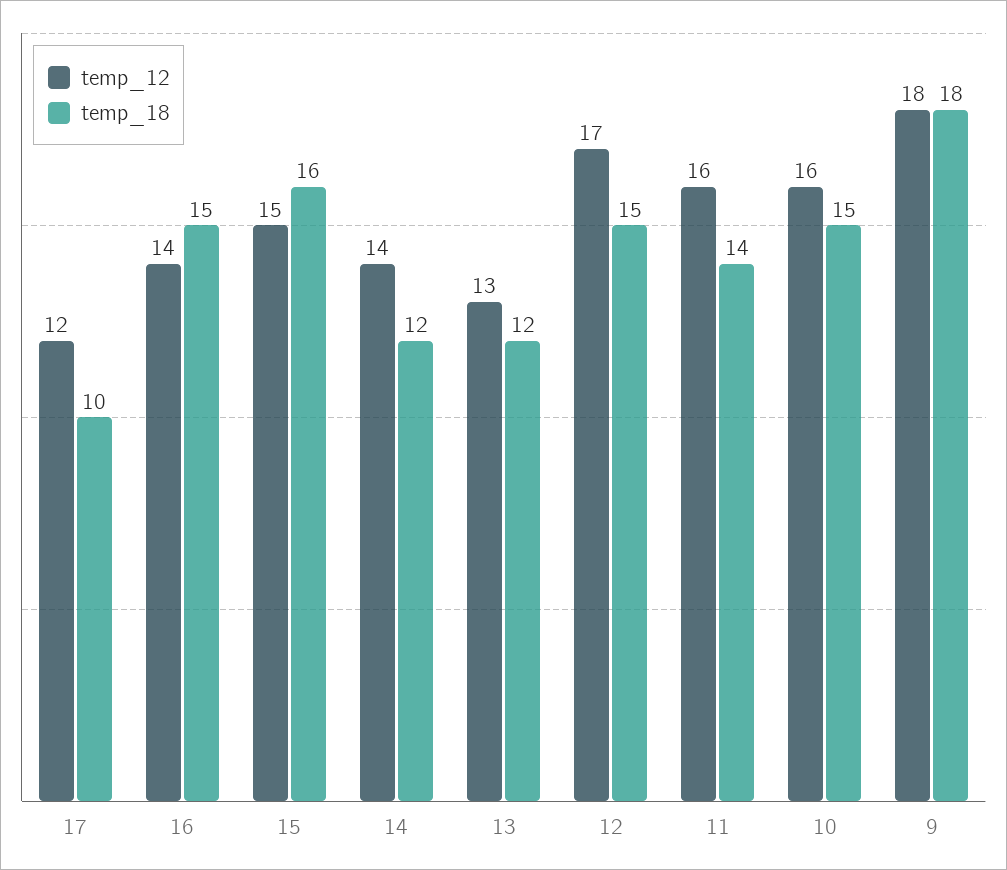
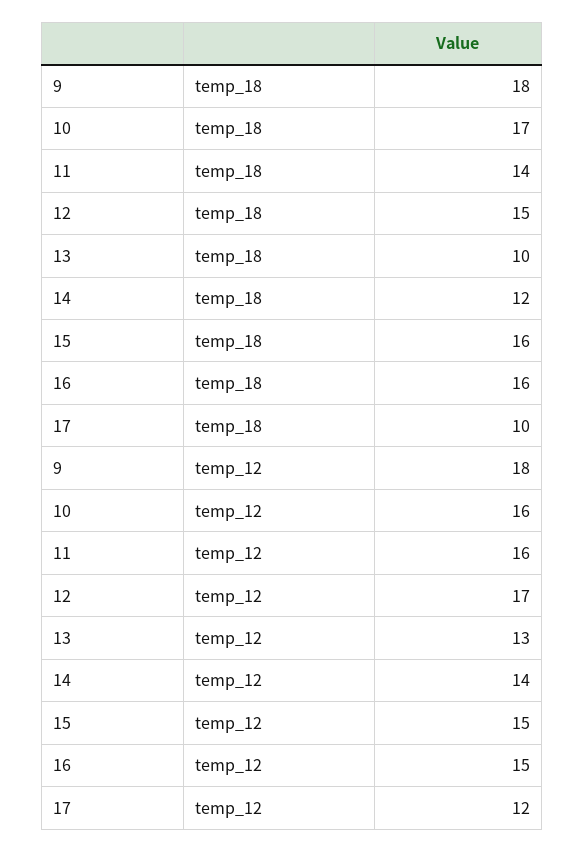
temp_12, 16: 14 -> 15
temp_18, 16: 15 -> 16
temp_18, 13: 12 -> 10
temp_18, 10: 15 -> 17

